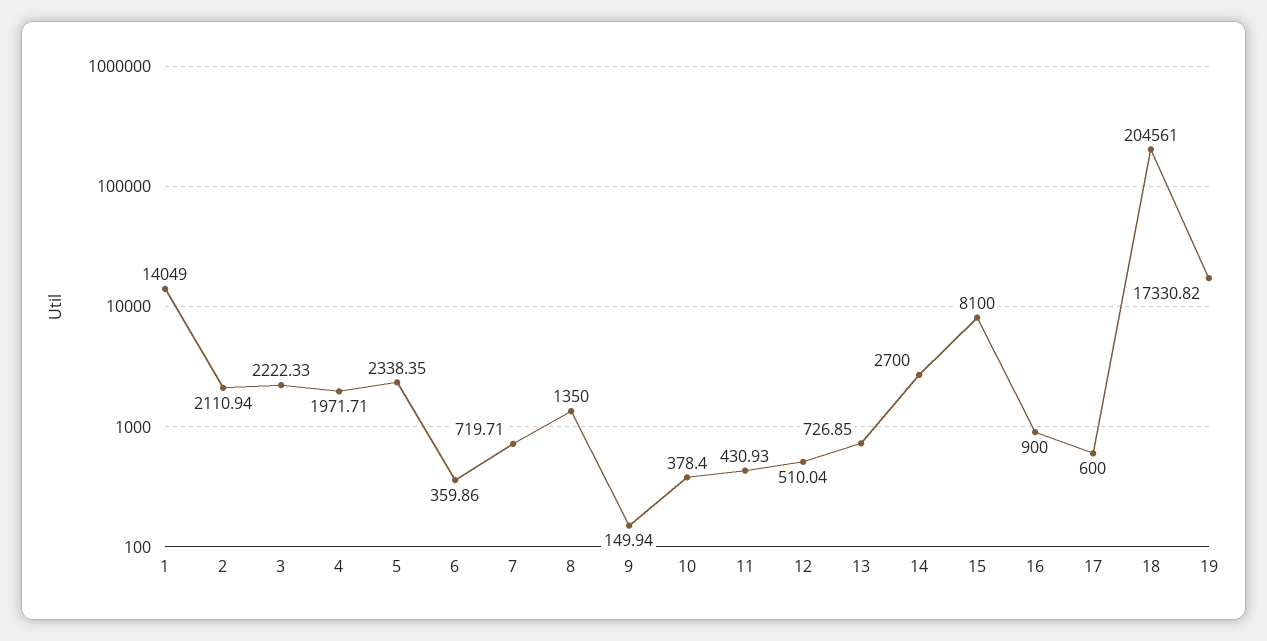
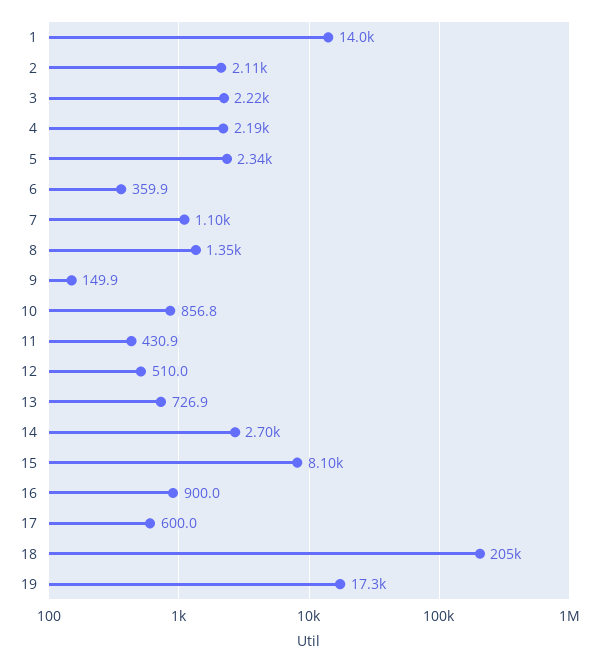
4: 1971.71 -> 2190
7: 719.71 -> 1100
10: 378.4 -> 856.8

